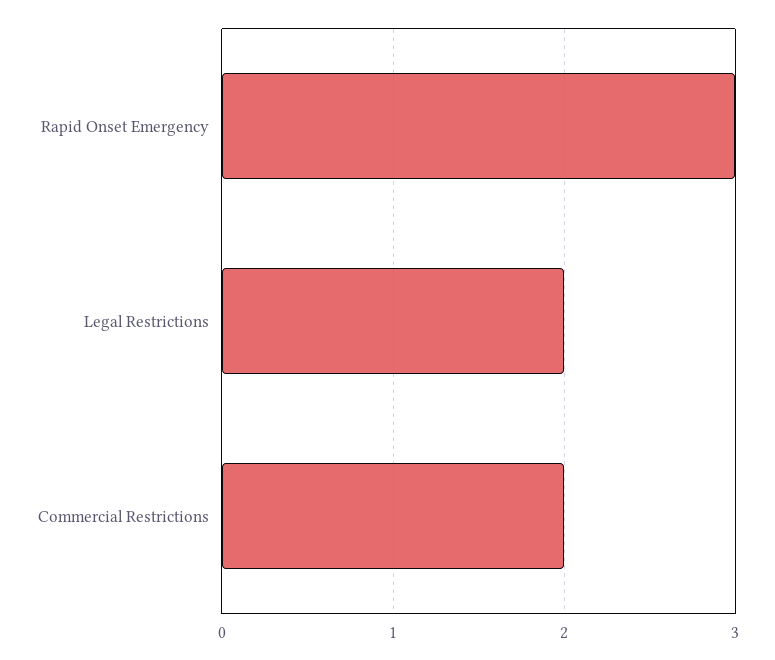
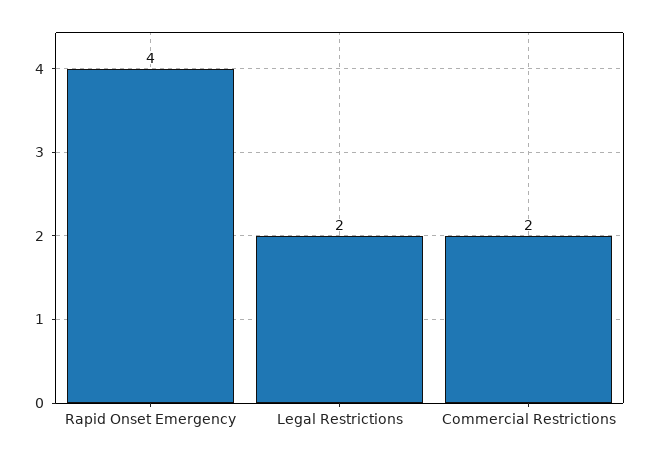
Rapid Onset Emergency: 3 -> 4

